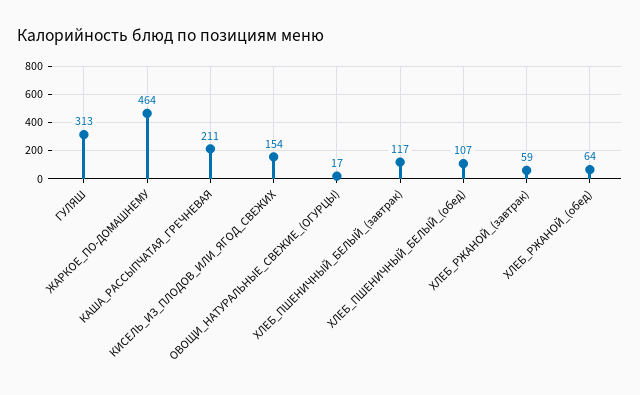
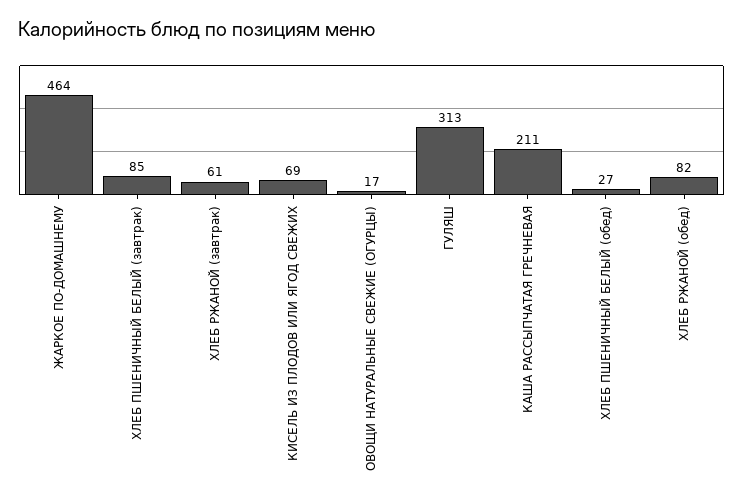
КИСЕЛЬ_ИЗ_ПЛОДОВ_ИЛИ_ЯГОД_СВЕЖИХ: 154 -> 69
ХЛЕБ_ПШЕНИЧНЫЙ_БЕЛЫЙ_(завтрак): 117 -> 85
ХЛЕБ_ПШЕНИЧНЫЙ_БЕЛЫЙ_(обед): 107 -> 27
ХЛЕБ_РЖАНОЙ_(завтрак): 59 -> 61
ХЛЕБ_РЖАНОЙ_(обед): 64 -> 82

